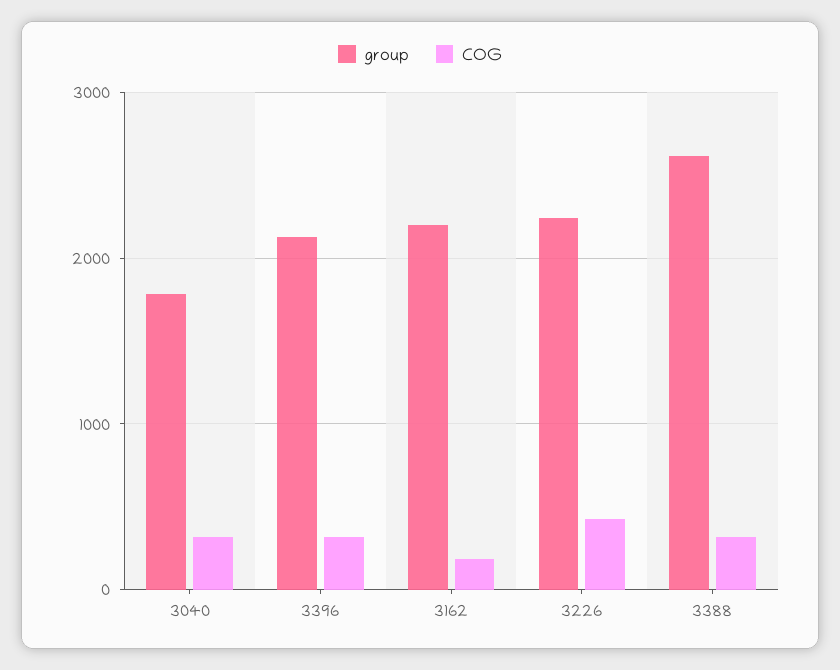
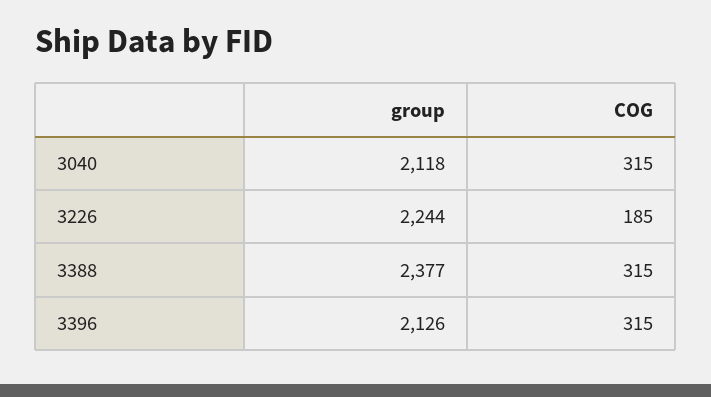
group, 3040: 1800 -> 2118
group, 3162: 2200 -> none
COG, 3162: 200 -> none
COG, 3226: 400 -> 185
group, 3388: 2600 -> 2377

